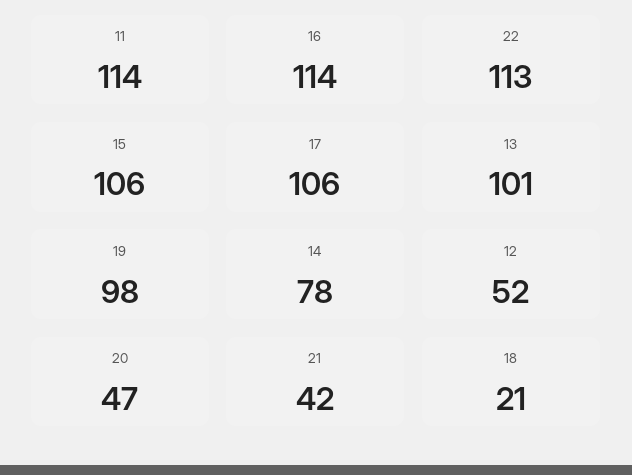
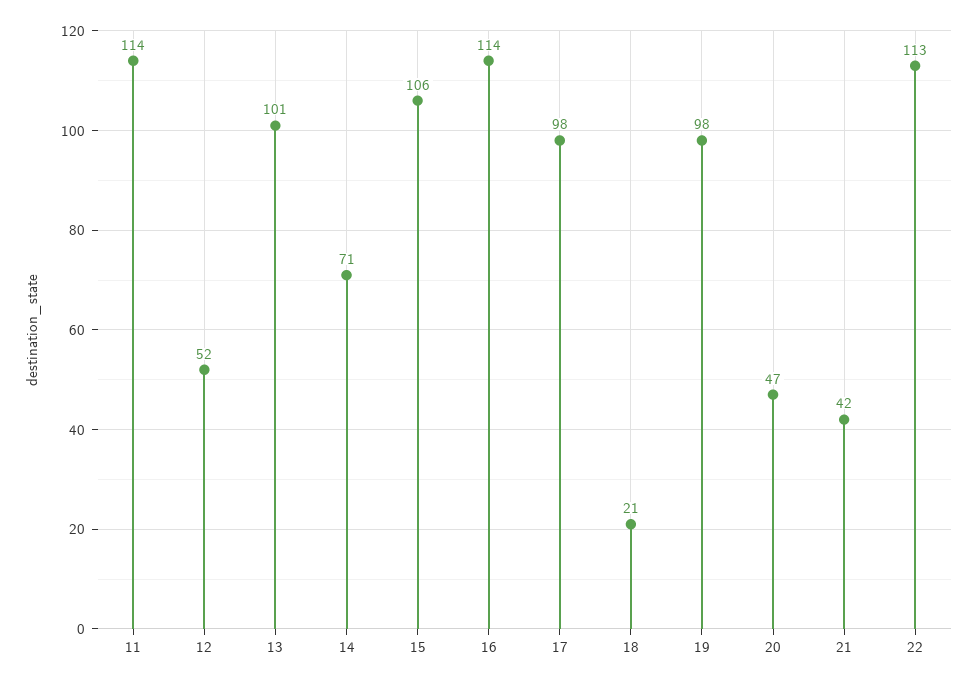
17: 106 -> 98
14: 78 -> 71

